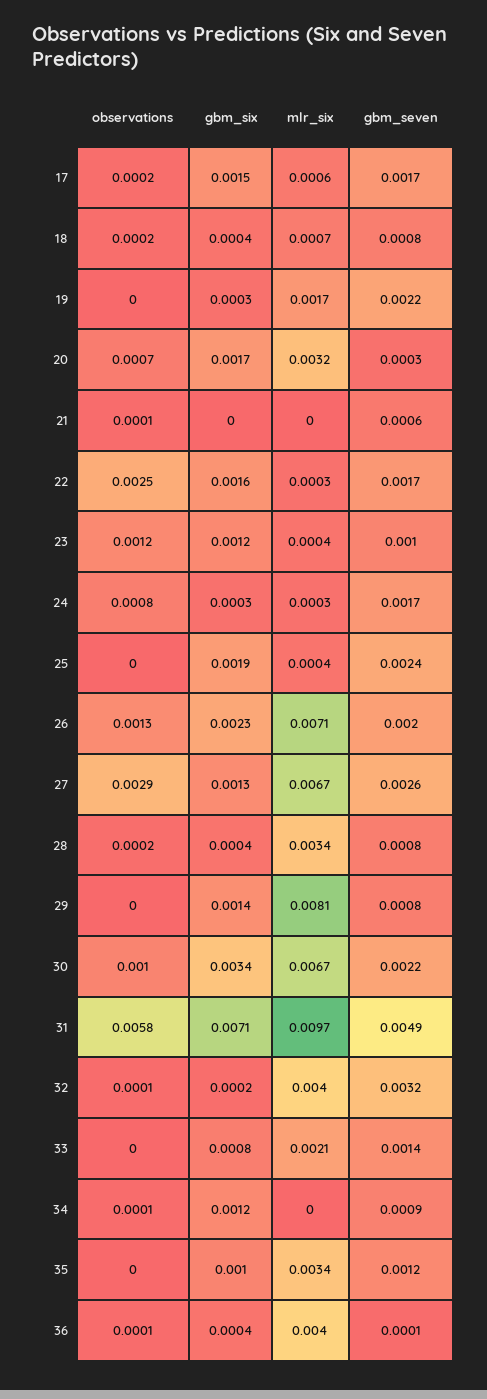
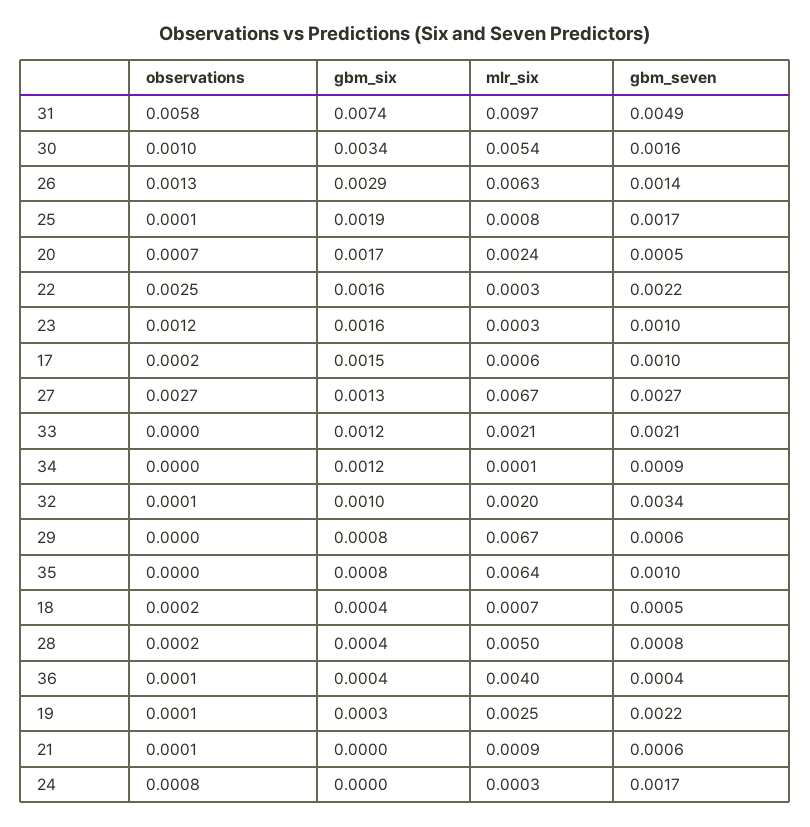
gbm_seven, 17: 0.0017 -> 0.001
gbm_seven, 18: 0.0008 -> 0.0005
observations, 19: 0 -> 0.0001
mlr_six, 19: 0.0017 -> 0.0025
mlr_six, 20: 0.0032 -> 0.0024
gbm_seven, 20: 0.0003 -> 0.0005
mlr_six, 21: 0 -> 0.0009
gbm_seven, 22: 0.0017 -> 0.0022
gbm_six, 23: 0.0012 -> 0.0016
mlr_six, 23: 0.0004 -> 0.0003
gbm_six, 24: 0.0003 -> 0
observations, 25: 0 -> 0.0001
mlr_six, 25: 0.0004 -> 0.0008
gbm_seven, 25: 0.0024 -> 0.0017
gbm_six, 26: 0.0023 -> 0.0029
mlr_six, 26: 0.0071 -> 0.0063
gbm_seven, 26: 0.002 -> 0.0014
observations, 27: 0.0029 -> 0.0027
gbm_seven, 27: 0.0026 -> 0.0027
mlr_six, 28: 0.0034 -> 0.005
gbm_six, 29: 0.0014 -> 0.0008
mlr_six, 29: 0.0081 -> 0.0067
gbm_seven, 29: 0.0008 -> 0.0006
mlr_six, 30: 0.0067 -> 0.0054
gbm_seven, 30: 0.0022 -> 0.0016
gbm_six, 31: 0.0071 -> 0.0074
gbm_six, 32: 0.0002 -> 0.001
mlr_six, 32: 0.004 -> 0.002
gbm_seven, 32: 0.0032 -> 0.0034
gbm_six, 33: 0.0008 -> 0.0012
gbm_seven, 33: 0.0014 -> 0.0021
observations, 34: 0.0001 -> 0
mlr_six, 34: 0 -> 0.0001
gbm_six, 35: 0.001 -> 0.0008
mlr_six, 35: 0.0034 -> 0.0064
gbm_seven, 35: 0.0012 -> 0.001
gbm_seven, 36: 0.0001 -> 0.0004

